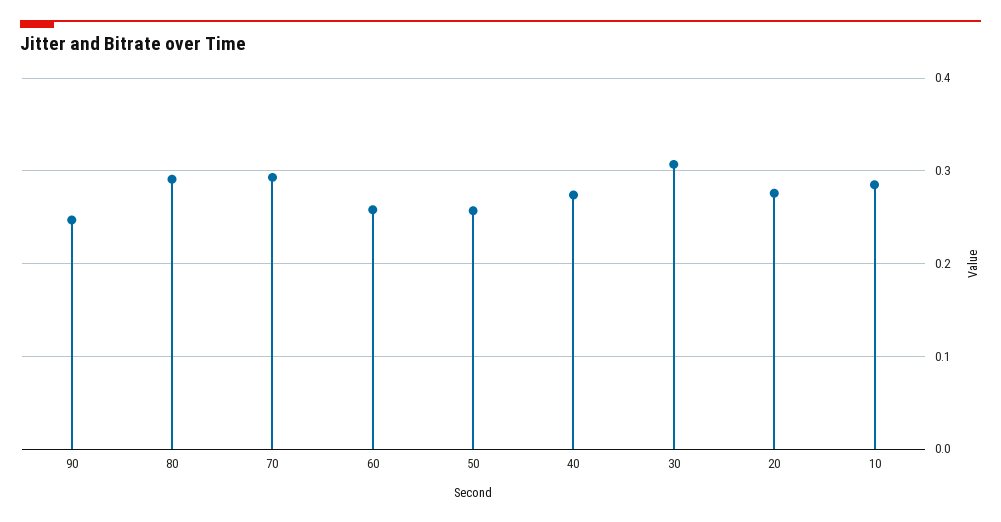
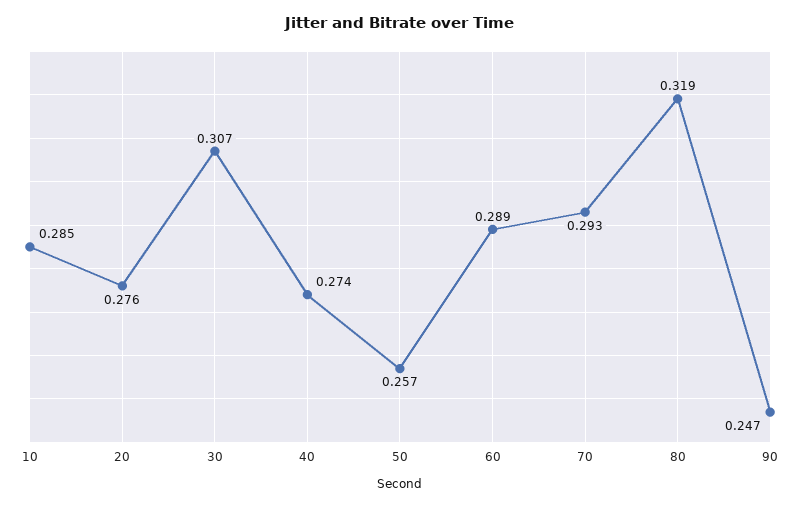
80: 0.29 -> 0.319
60: 0.26 -> 0.289

